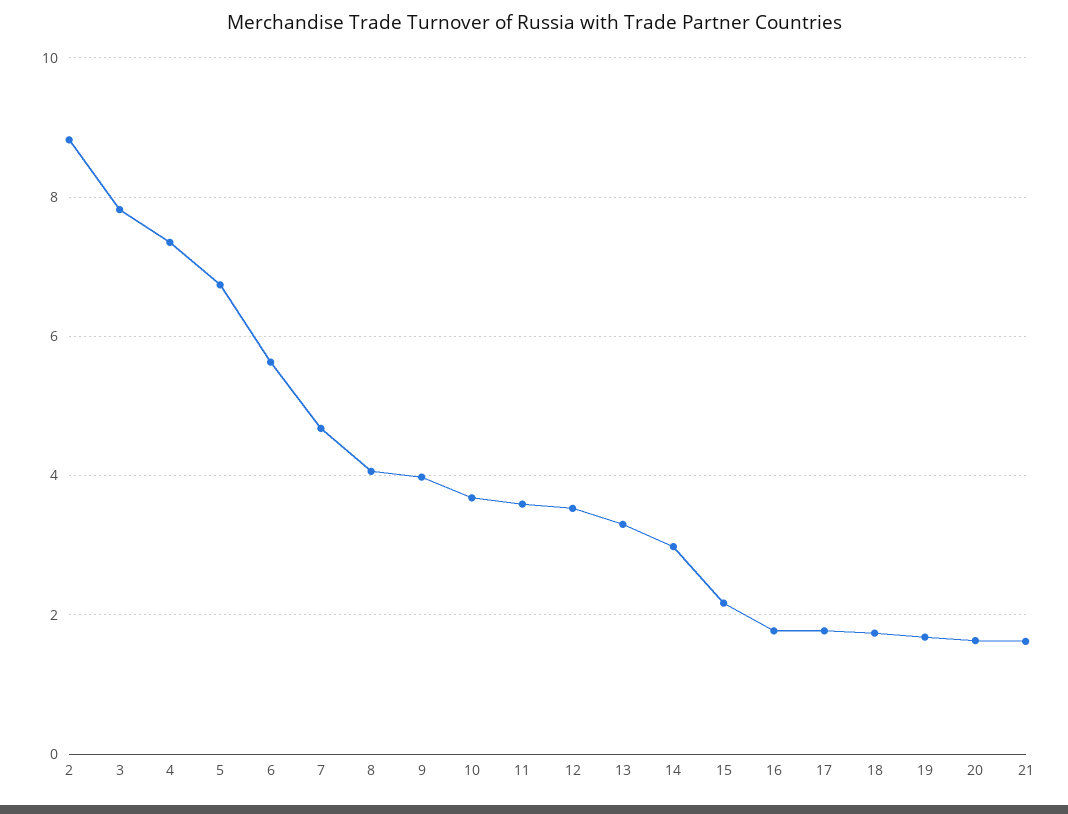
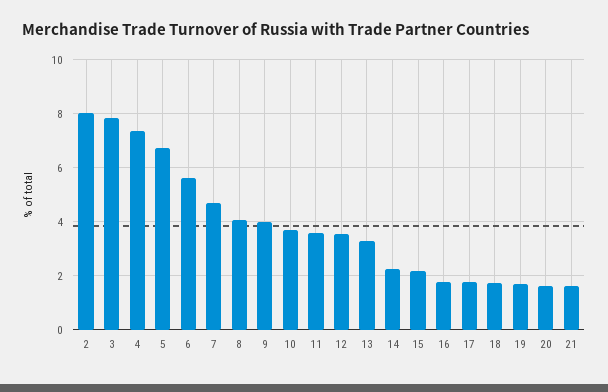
2: 8.8 -> 8
14: 3 -> 2.25

